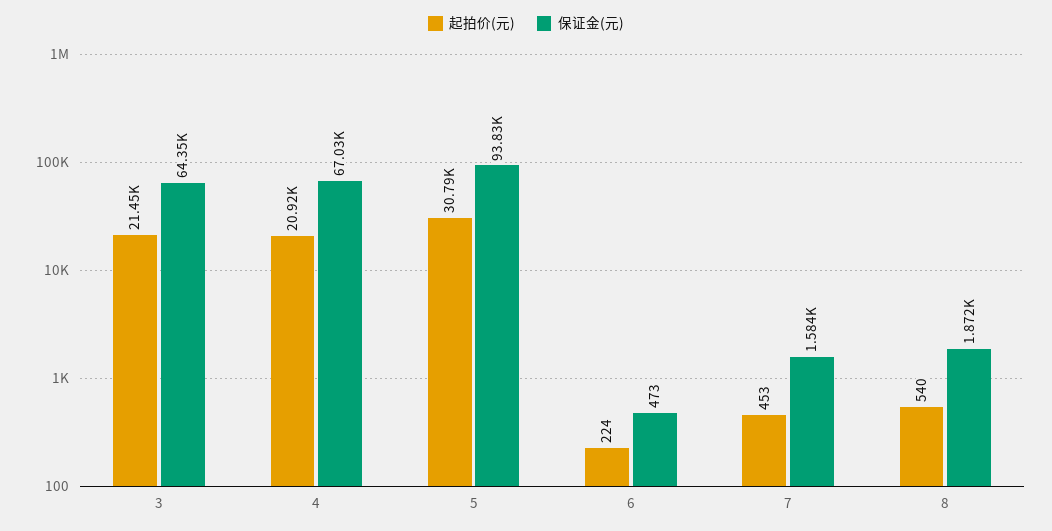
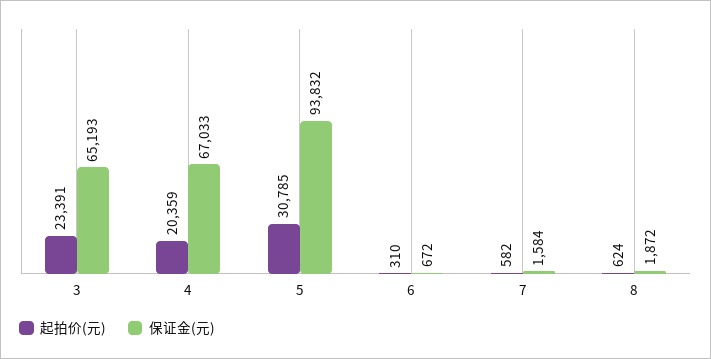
起拍价(元), 3: 21450 -> 23391
保证金(元), 3: 64350 -> 65193
起拍价(元), 4: 20920 -> 20359
起拍价(元), 6: 224 -> 310
保证金(元), 6: 473 -> 672
起拍价(元), 7: 453 -> 582
起拍价(元), 8: 540 -> 624

